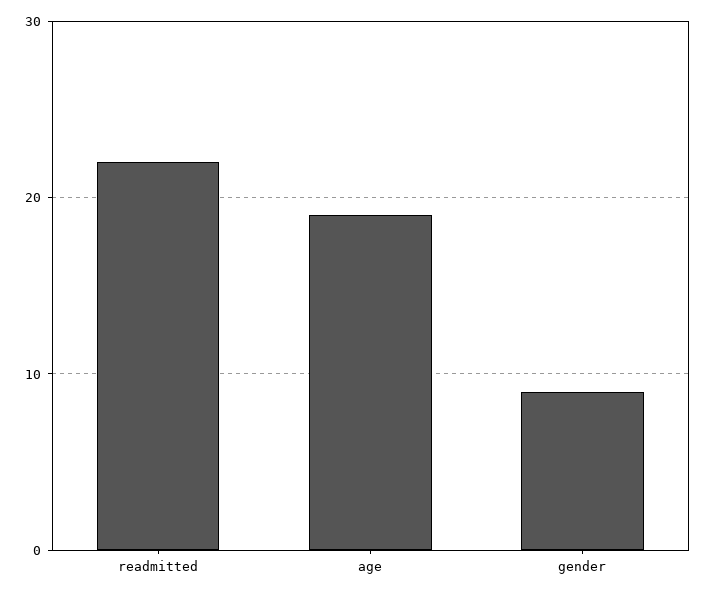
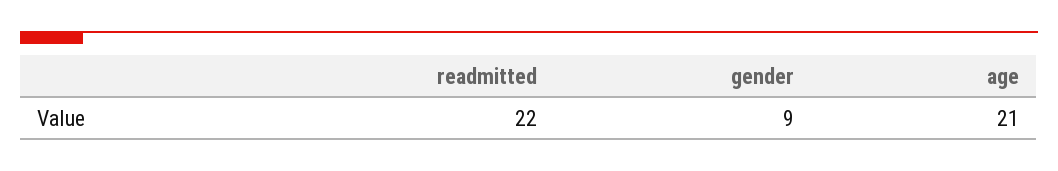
age: 19 -> 21

